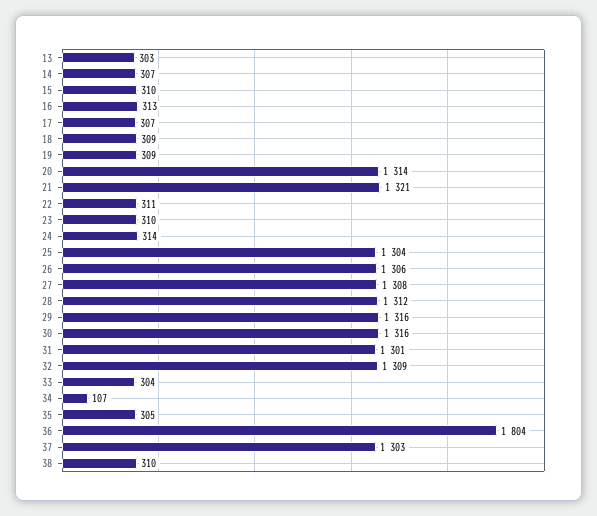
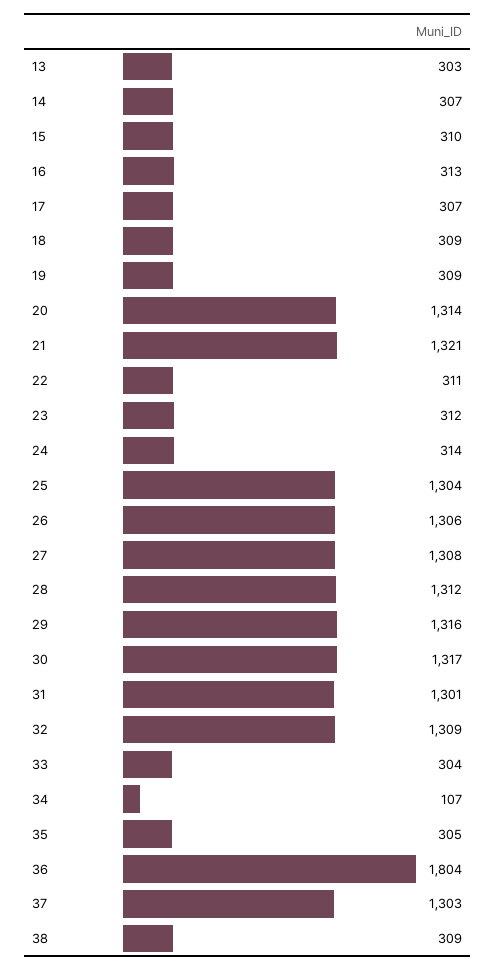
23: 310 -> 312
30: 1316 -> 1317
38: 310 -> 309

